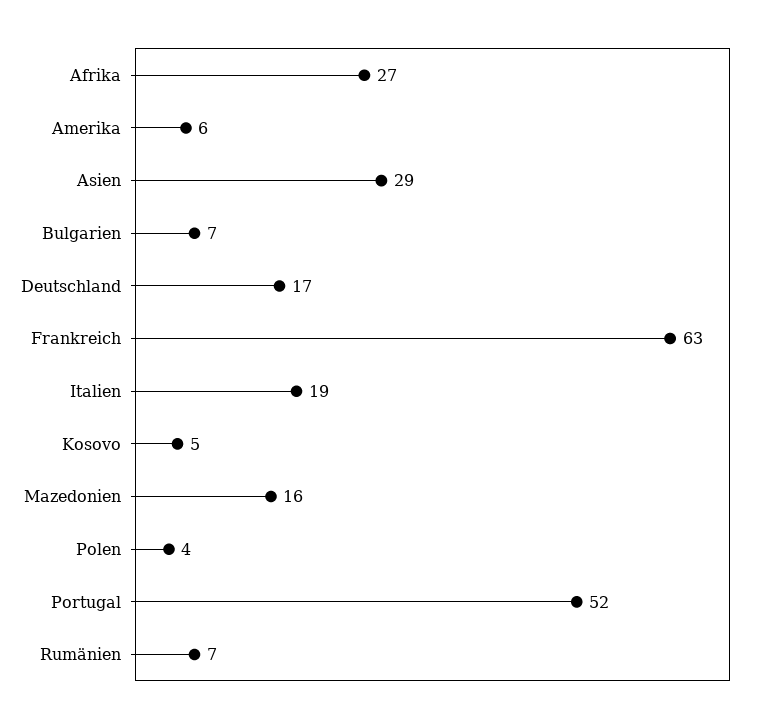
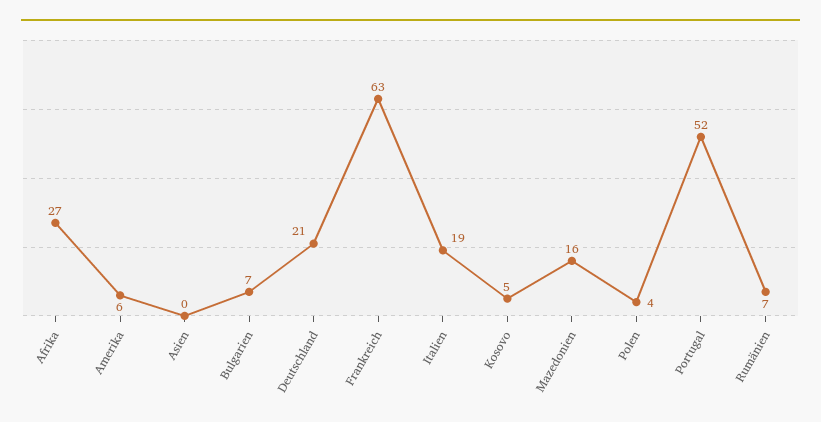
Asien: 29 -> 0
Deutschland: 17 -> 21

